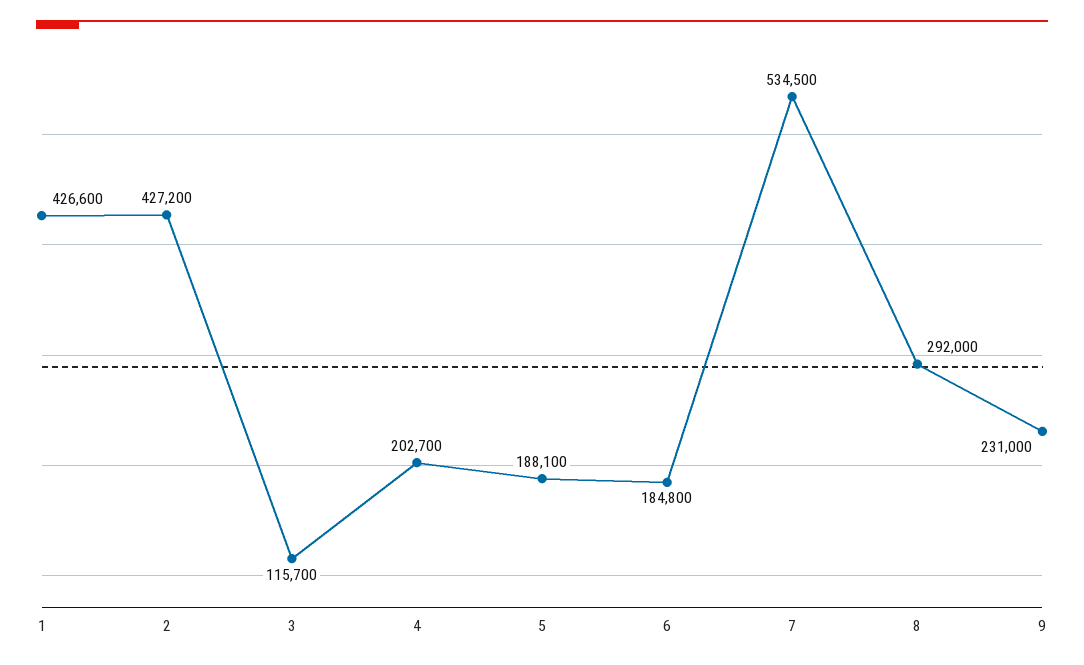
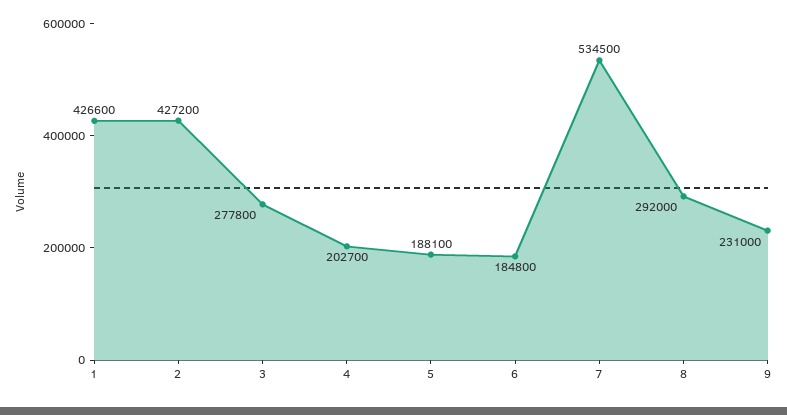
3: 115700 -> 277800

